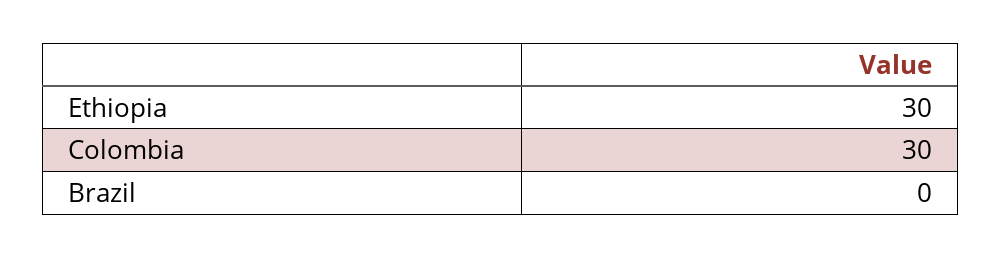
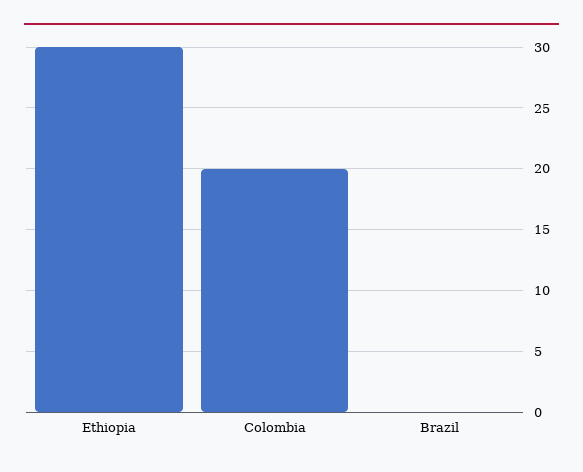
Colombia: 30 -> 20

